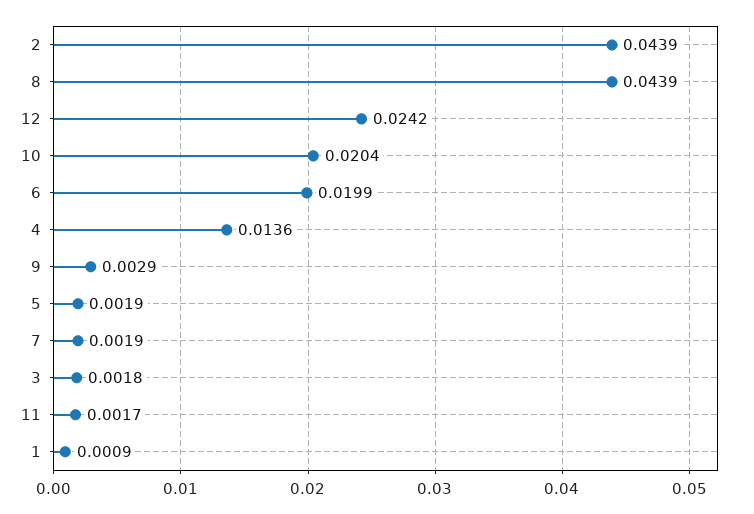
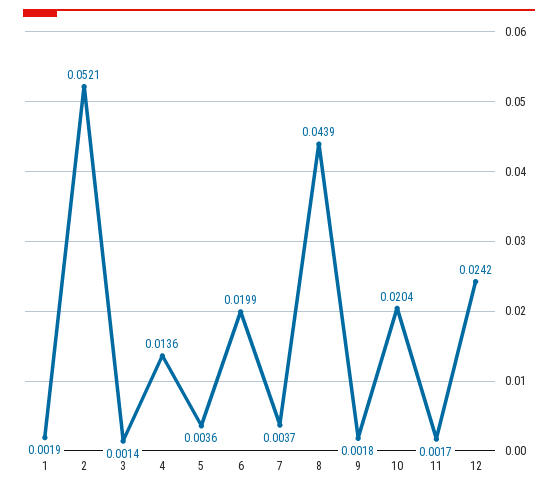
2: 0.0439 -> 0.0521
9: 0.0029 -> 0.0018
5: 0.0019 -> 0.0036
7: 0.0019 -> 0.0037
3: 0.0018 -> 0.0014
1: 0.0009 -> 0.0019

